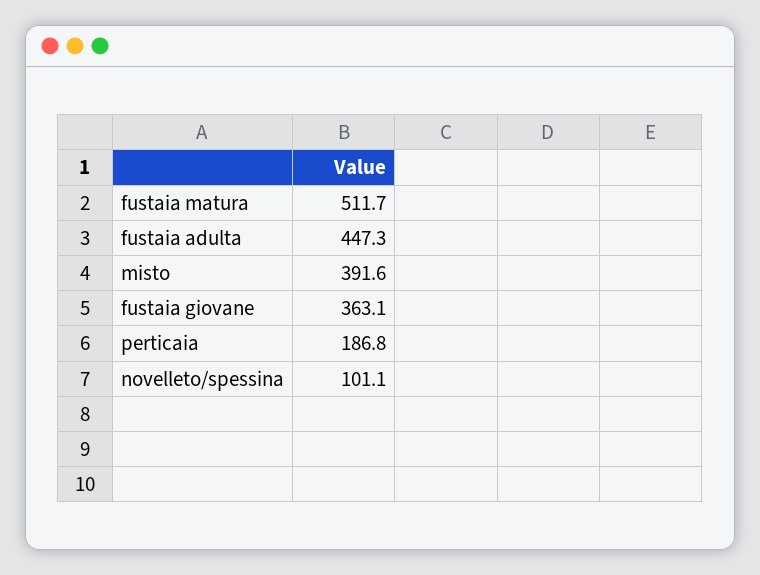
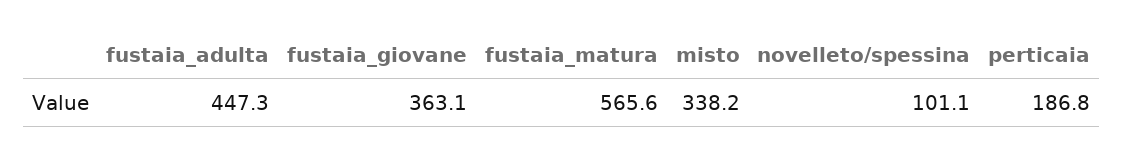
fustaia matura: 511.7 -> 565.6
misto: 391.6 -> 338.2

